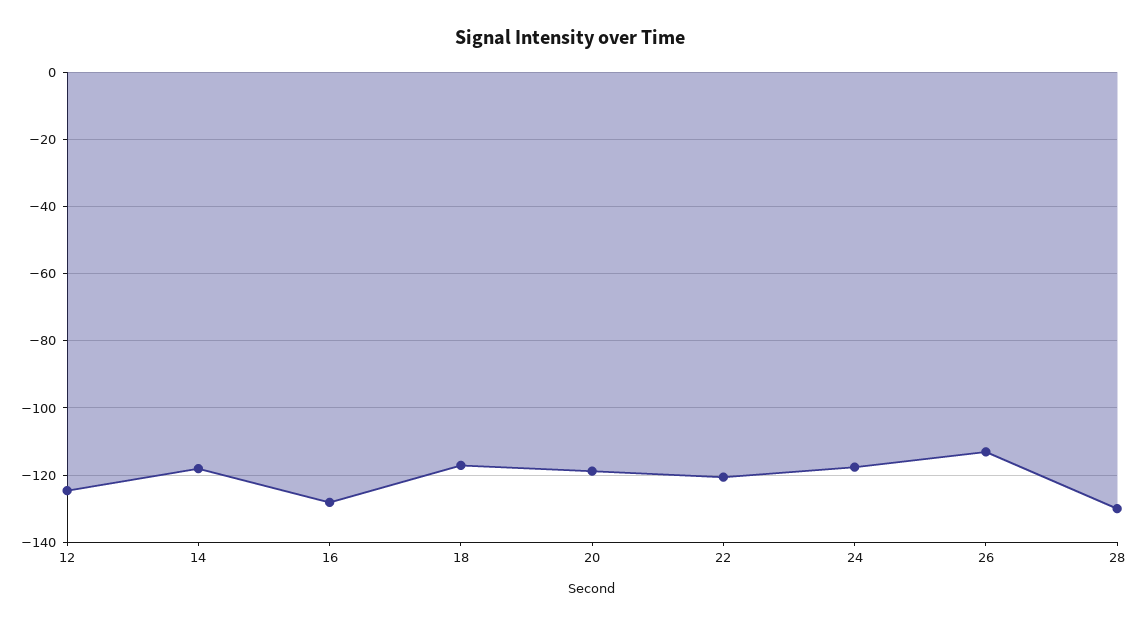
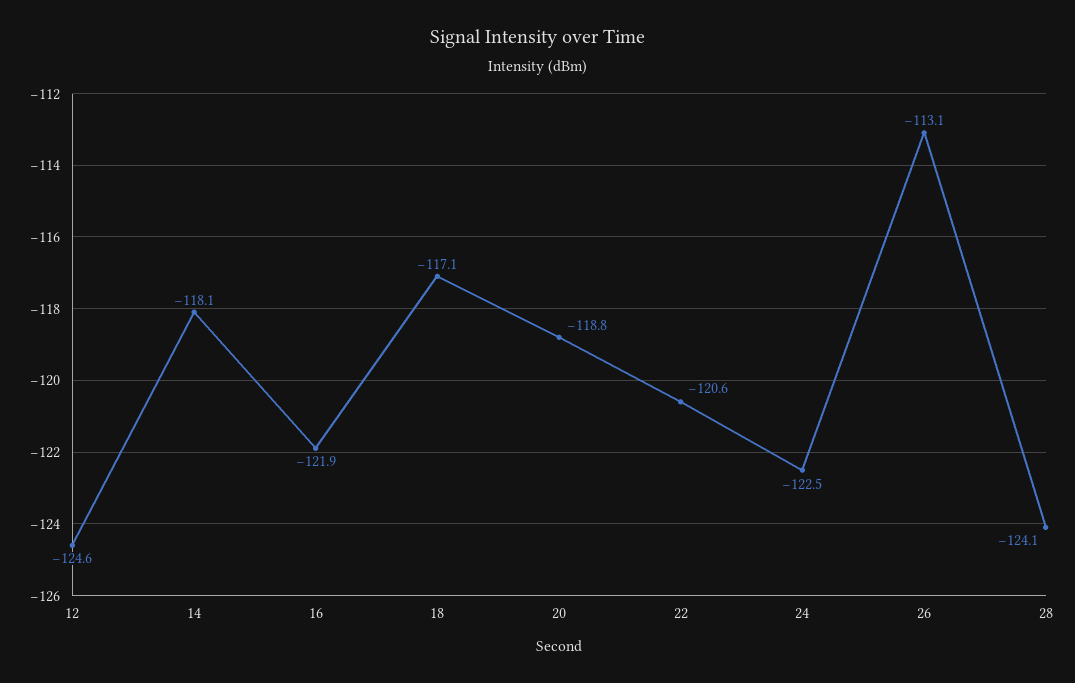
16: -128 -> -121.9
24: -118 -> -122.5
28: -130 -> -124.1

